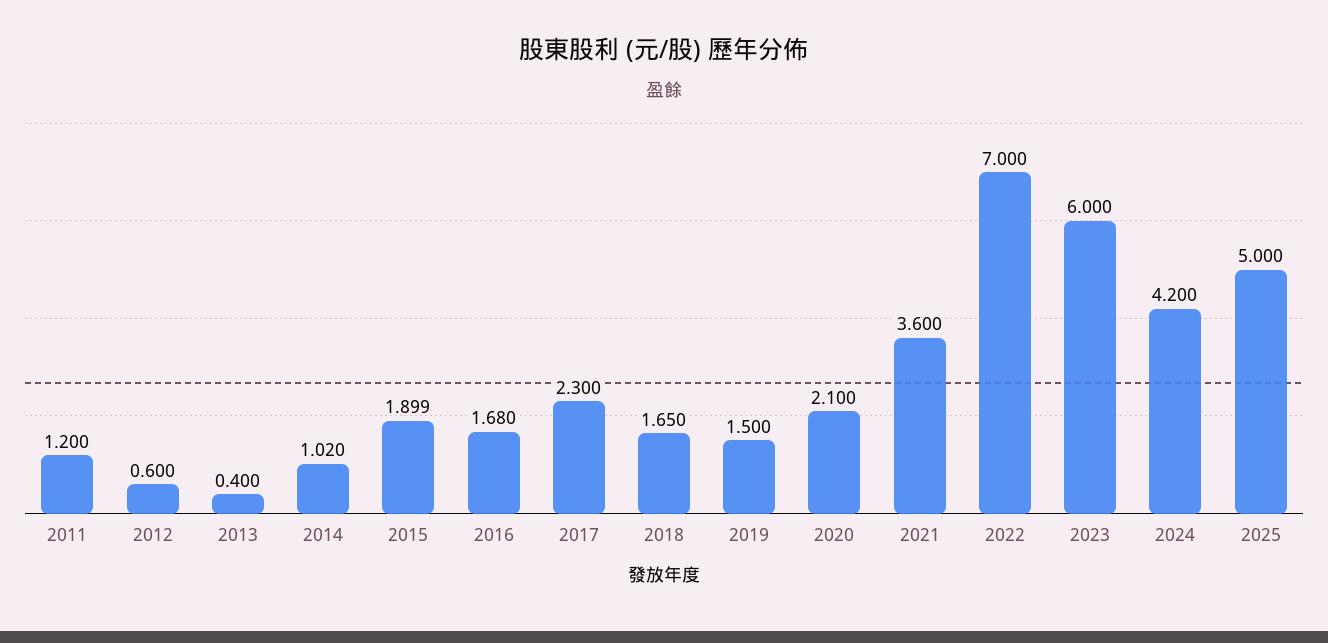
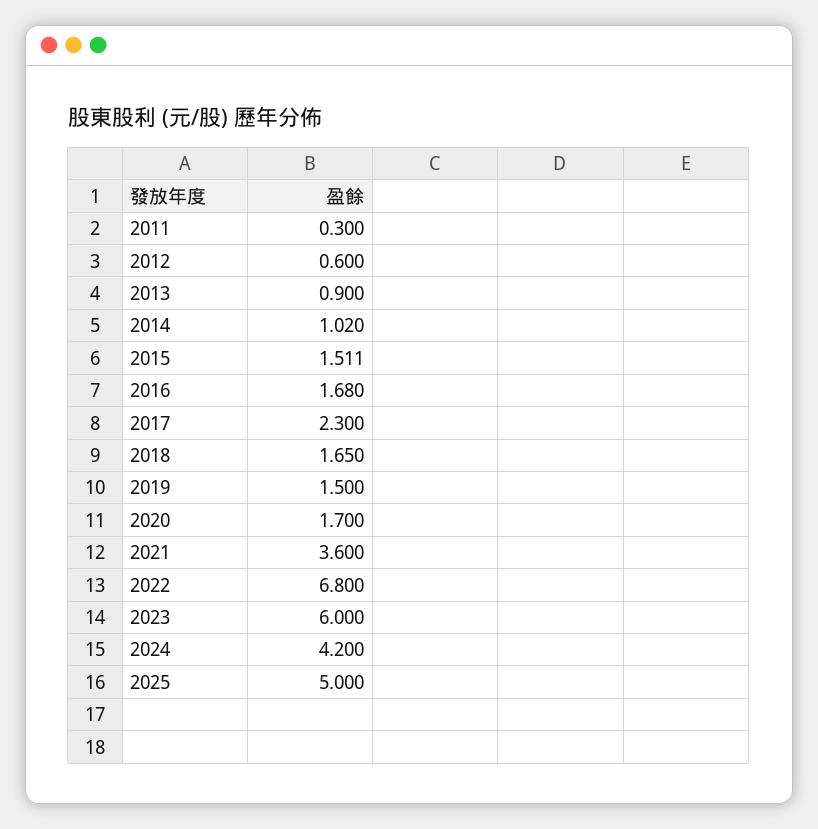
2011: 1.2 -> 0.3
2013: 0.4 -> 0.9
2015: 1.899 -> 1.511
2020: 2.1 -> 1.7
2022: 7 -> 6.8

